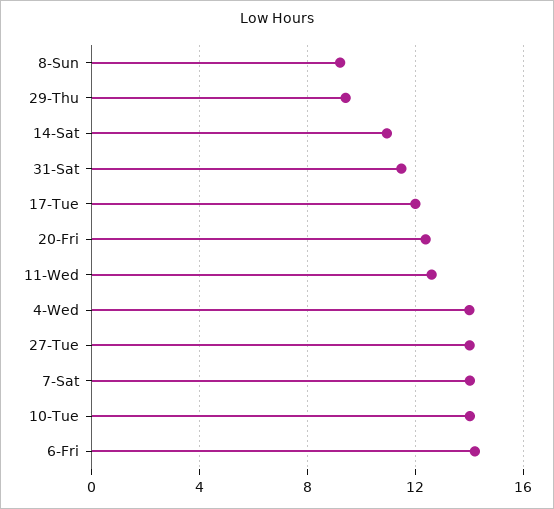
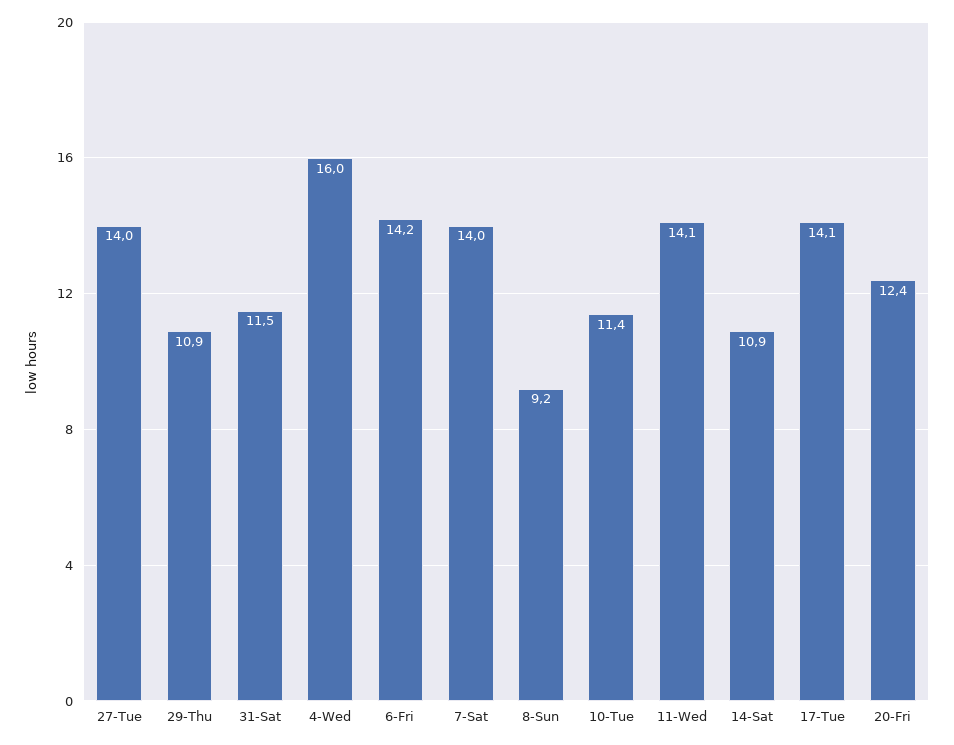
29-Thu: 9.5 -> 10.9
17-Tue: 12 -> 14.1
11-Wed: 12.5 -> 14.1
4-Wed: 14 -> 16
10-Tue: 14 -> 11.4

